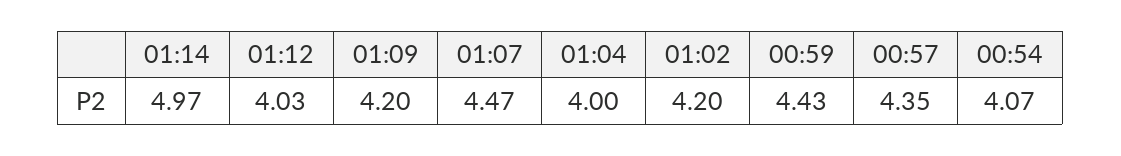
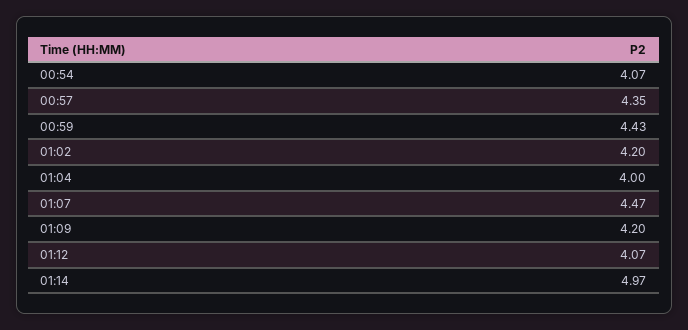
01:12: 4.03 -> 4.07

